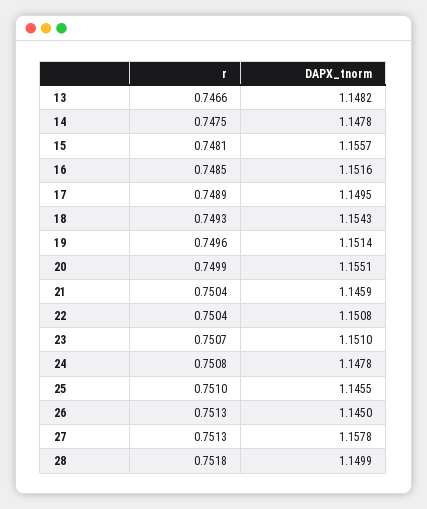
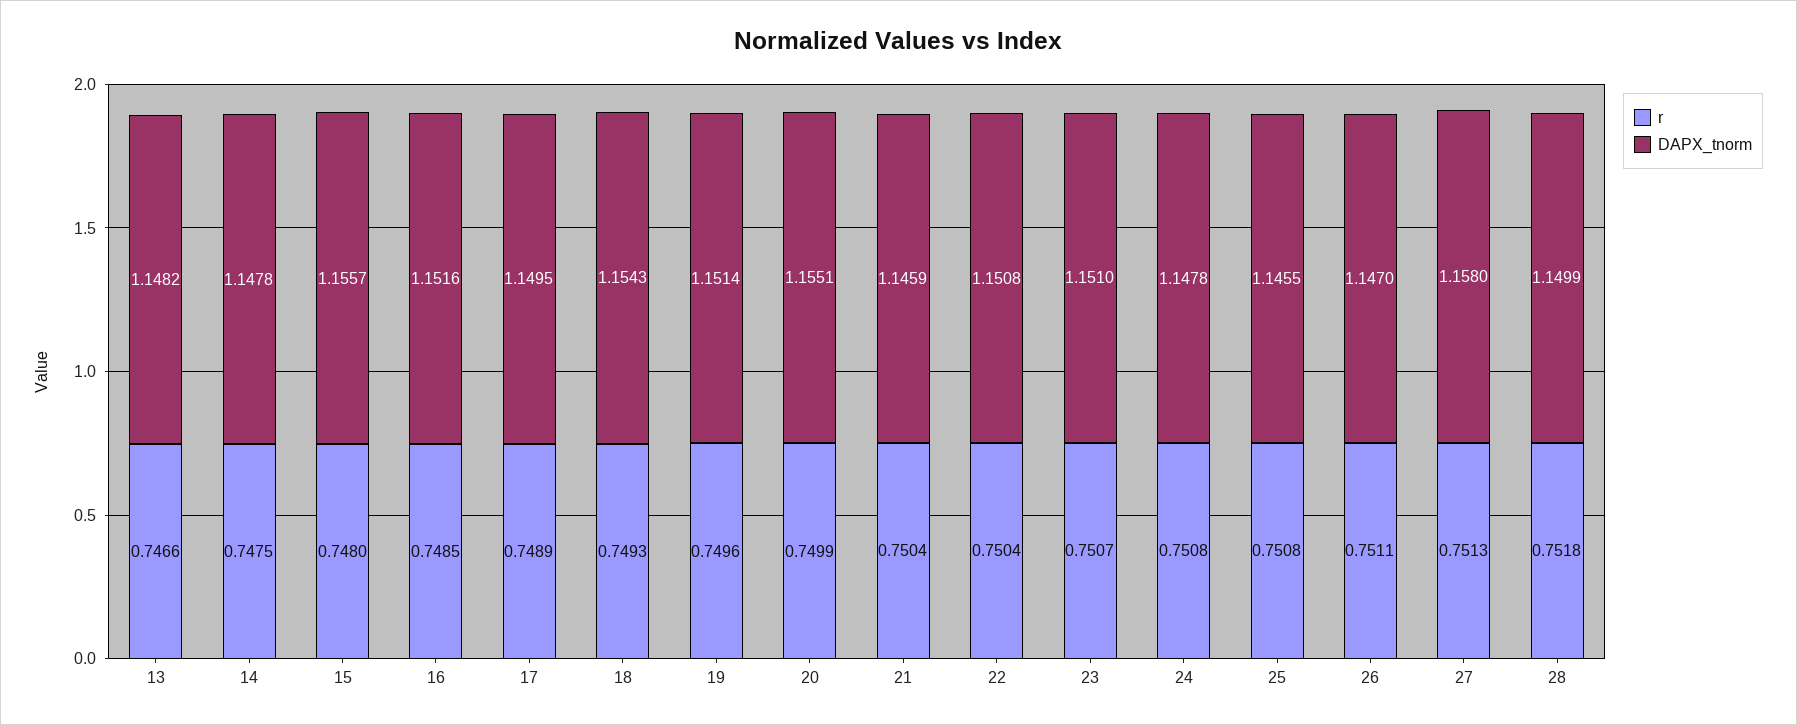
r, 15: 0.7481 -> 0.748
r, 25: 0.751 -> 0.7508
r, 26: 0.7513 -> 0.7511
DAPX_tnorm, 26: 1.145 -> 1.147
DAPX_tnorm, 27: 1.1578 -> 1.158

